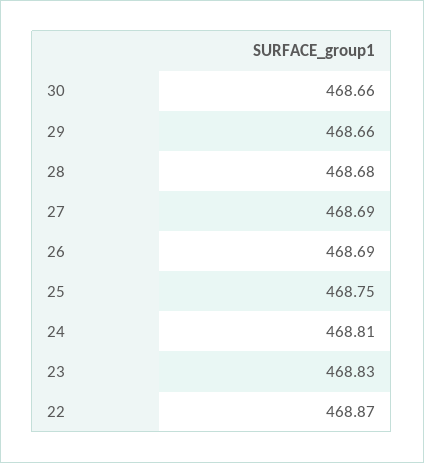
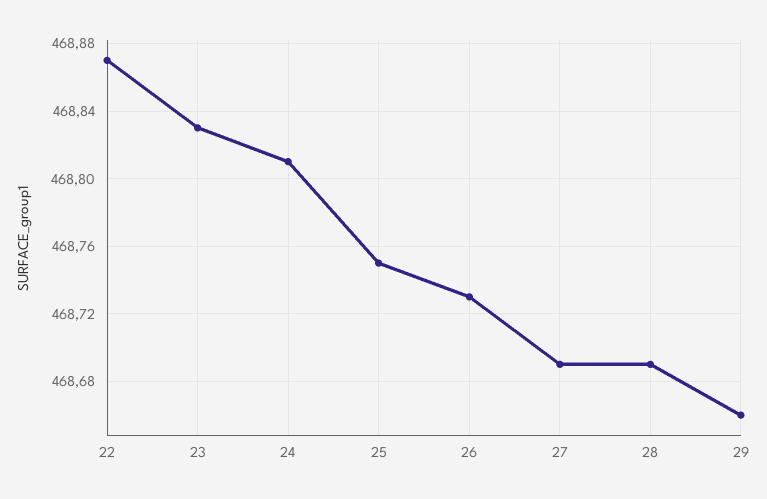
30: 468.66 -> none
28: 468.68 -> 468.69
26: 468.69 -> 468.73

